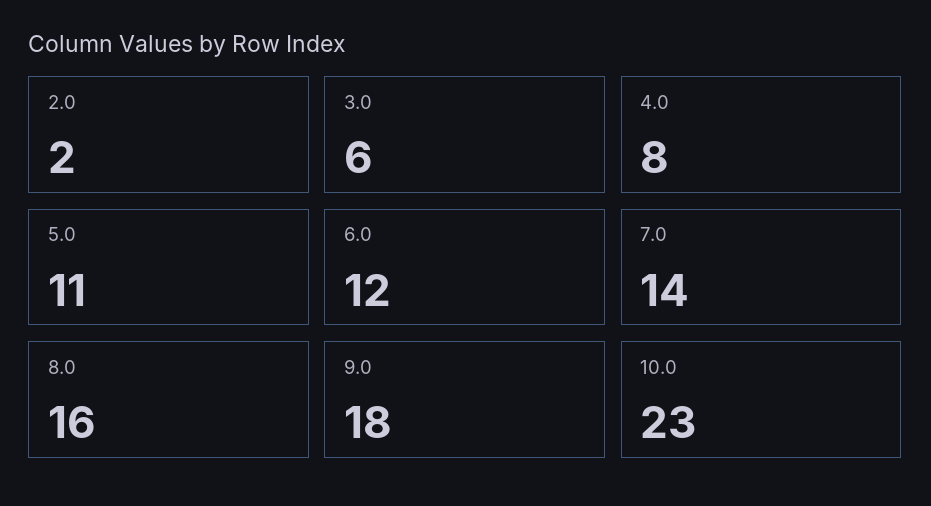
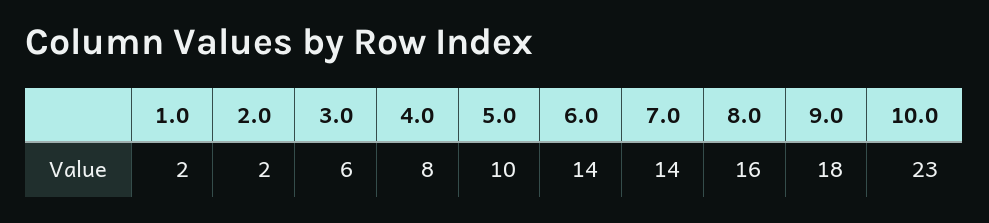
5.0: 11 -> 10
6.0: 12 -> 14
1.0: none -> 2

